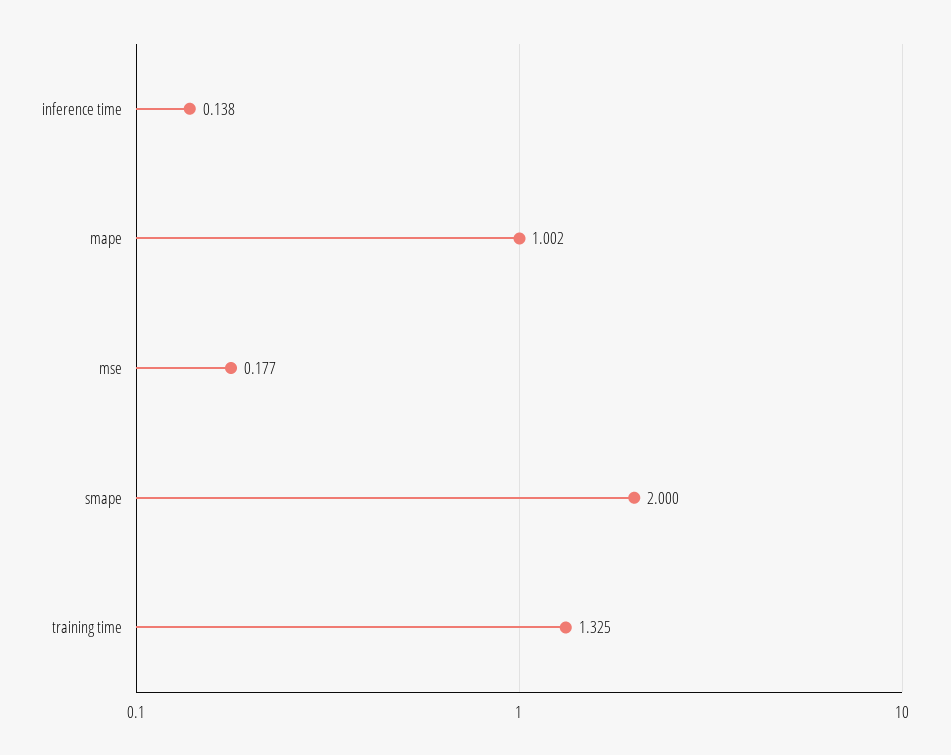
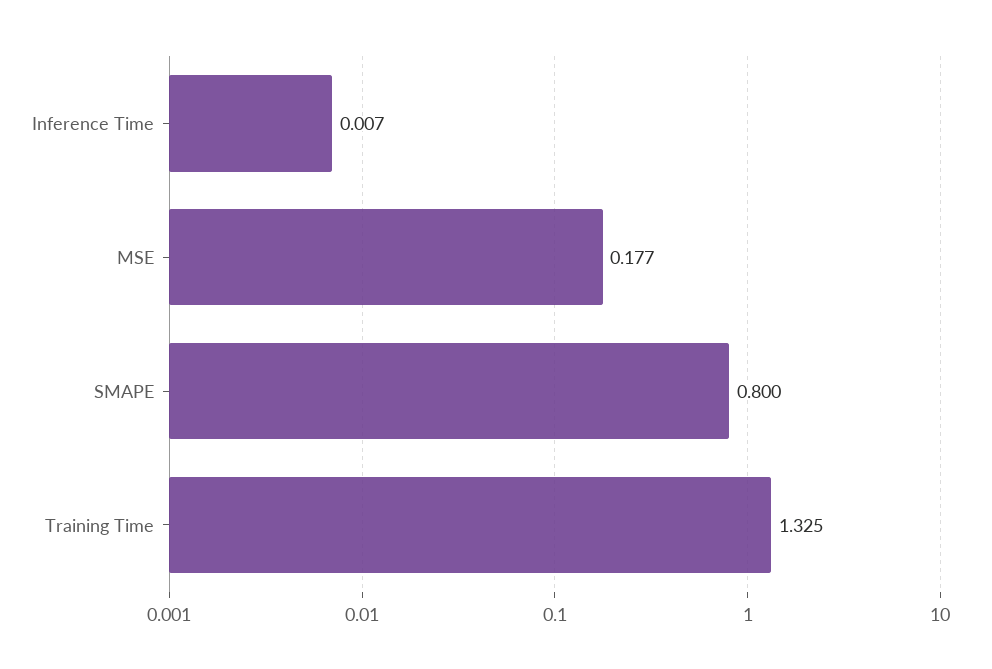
inference time: 0.138 -> 0.007
mape: 1.002 -> none
smape: 2 -> 0.8

